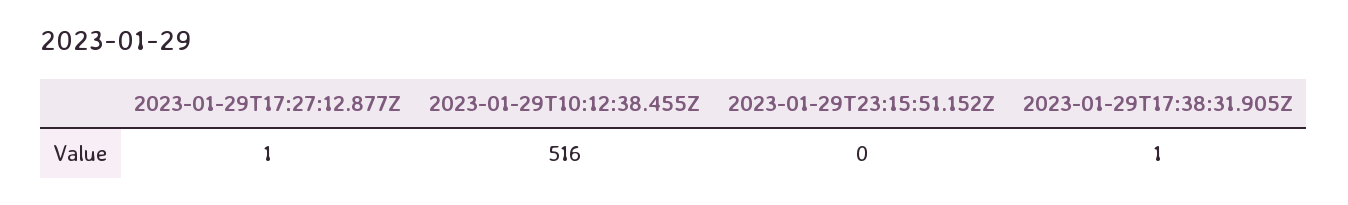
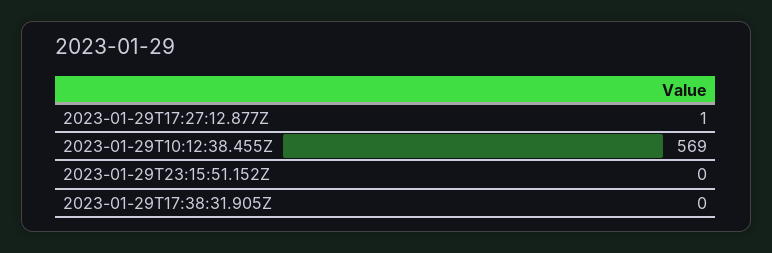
2023-01-29T10:12:38.455Z: 516 -> 569
2023-01-29T17:38:31.905Z: 1 -> 0

